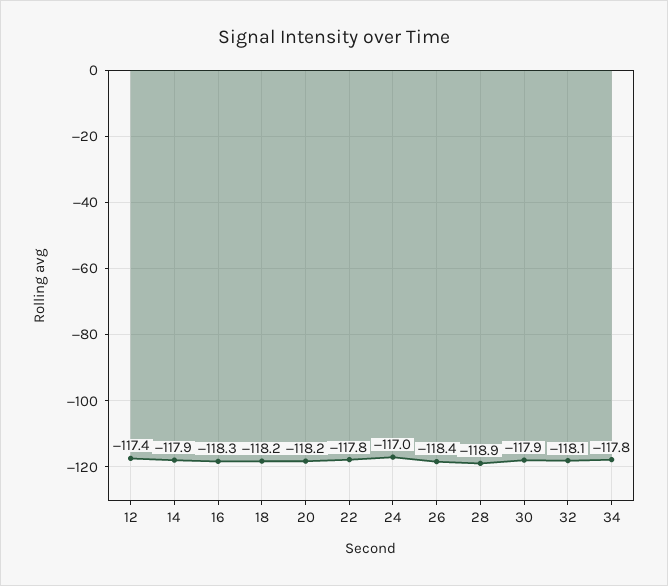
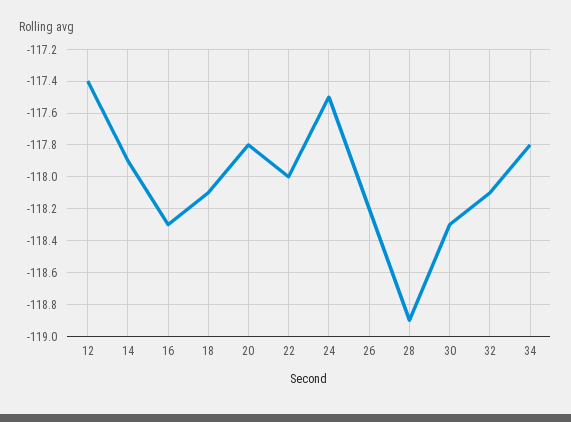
18: -118.2 -> -118.1
20: -118.2 -> -117.8
22: -117.8 -> -118
24: -117 -> -117.5
26: -118.4 -> -118.2
30: -117.9 -> -118.3

